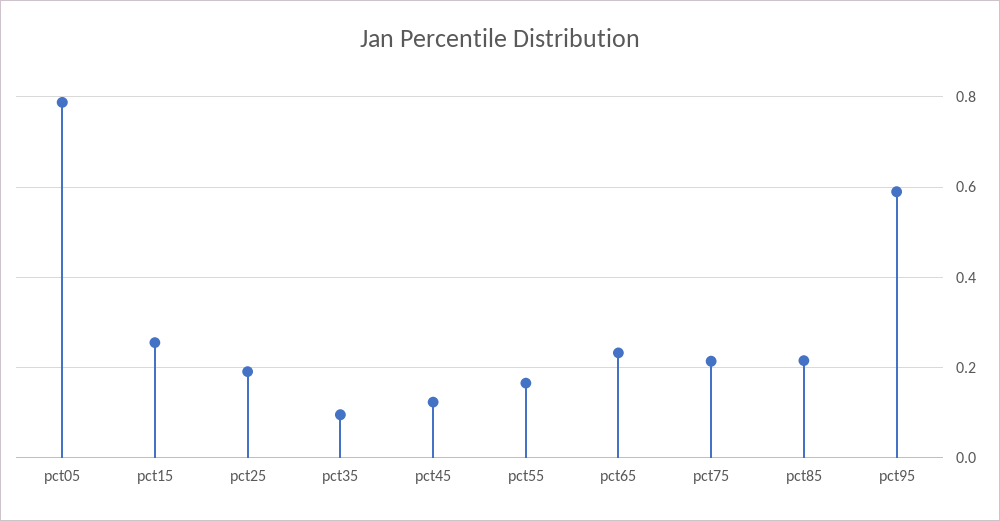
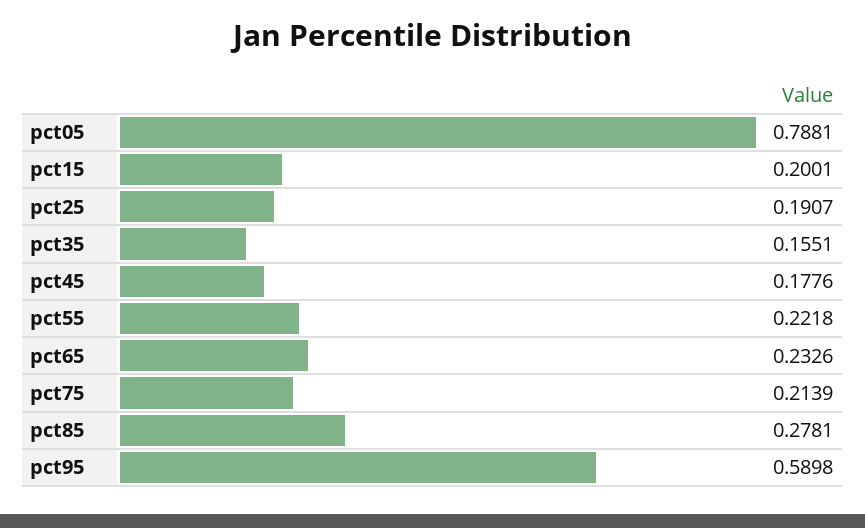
pct15: 0.26 -> 0.2001
pct35: 0.1 -> 0.1551
pct45: 0.12 -> 0.1776
pct55: 0.16 -> 0.2218
pct85: 0.22 -> 0.2781

